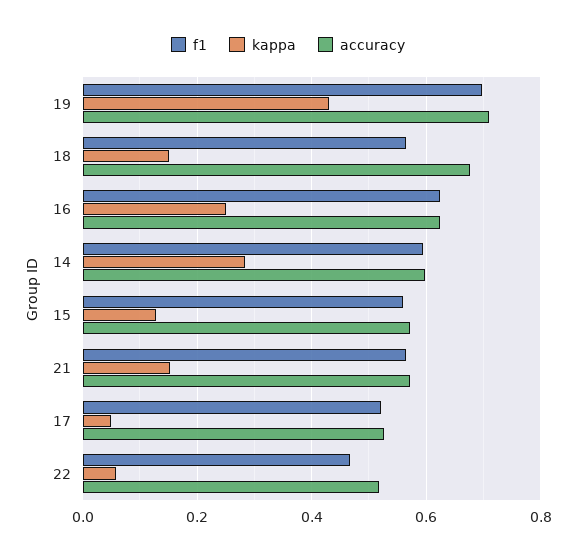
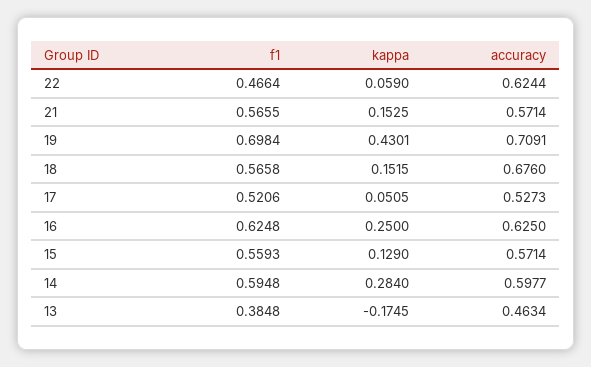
accuracy, 22: 0.52 -> 0.6244
f1, 13: none -> 0.3848
kappa, 13: none -> -0.1745
accuracy, 13: none -> 0.4634

